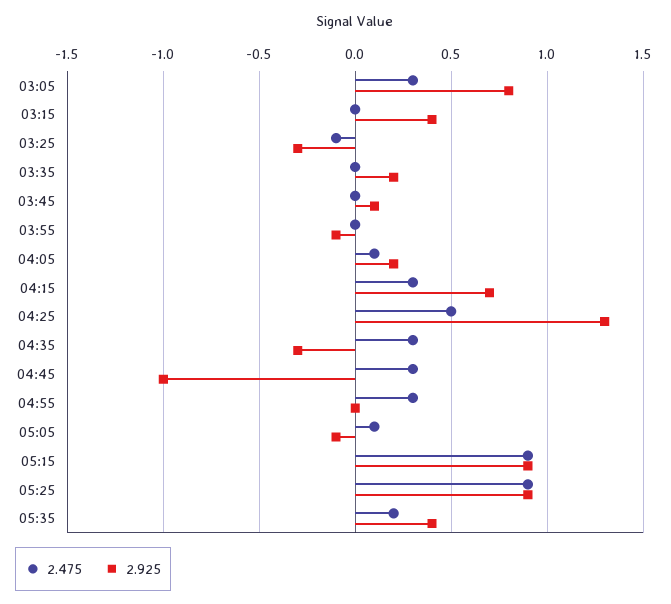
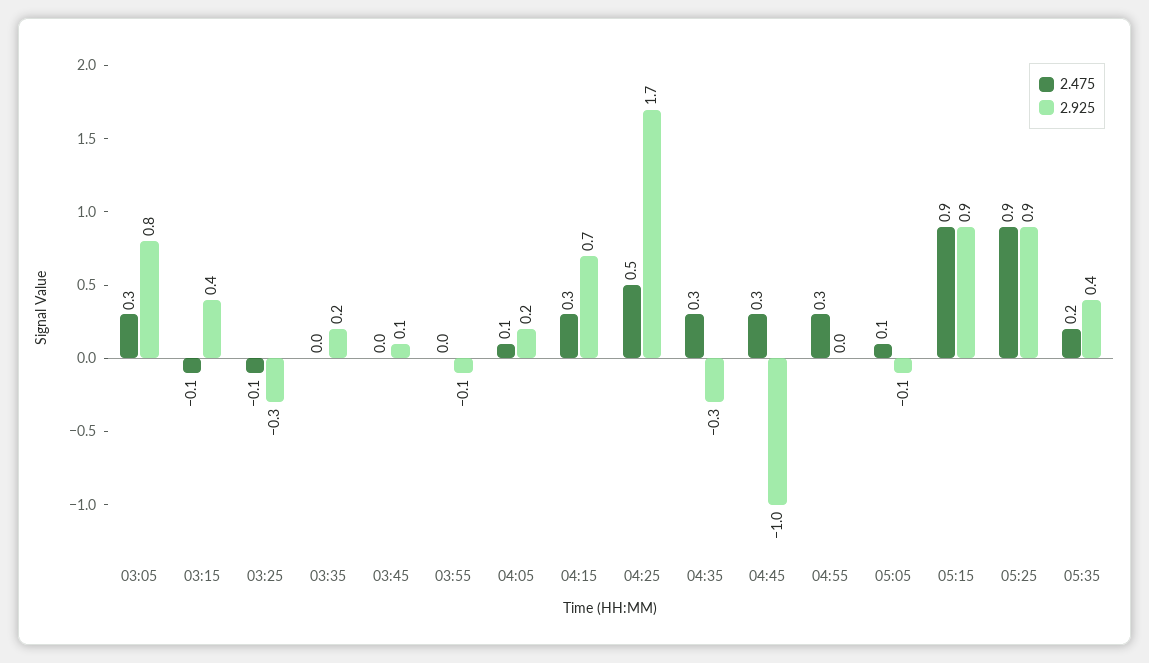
2.475, 03:15: 0 -> -0.1
2.925, 04:25: 1.3 -> 1.7

